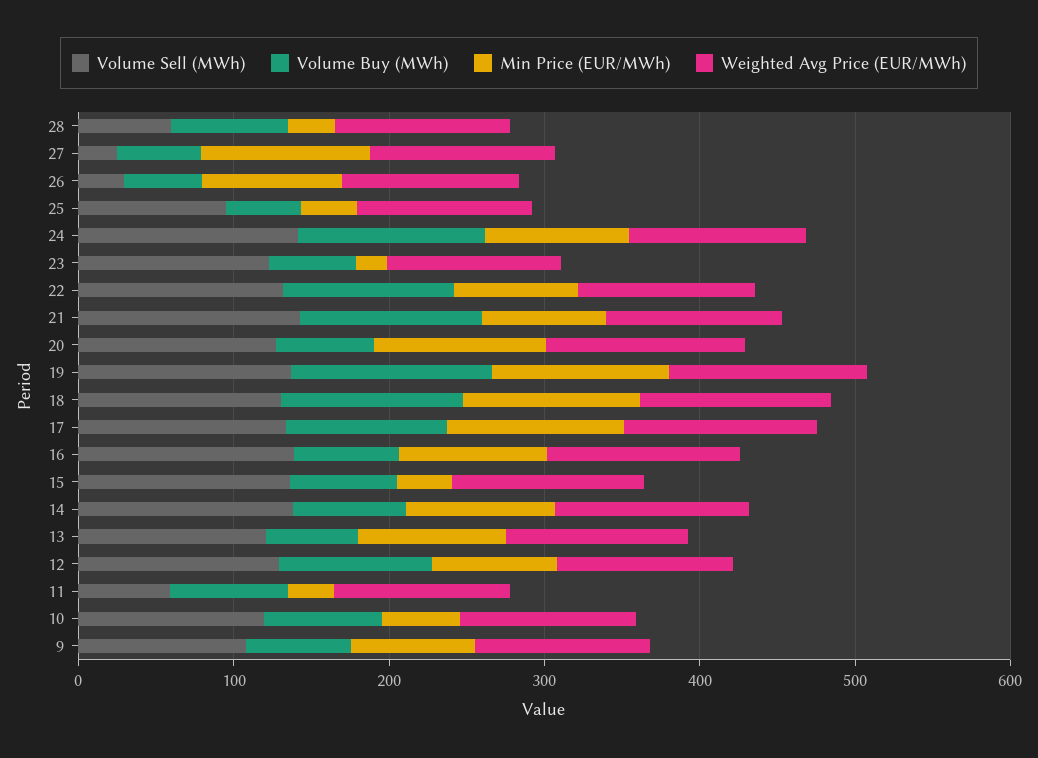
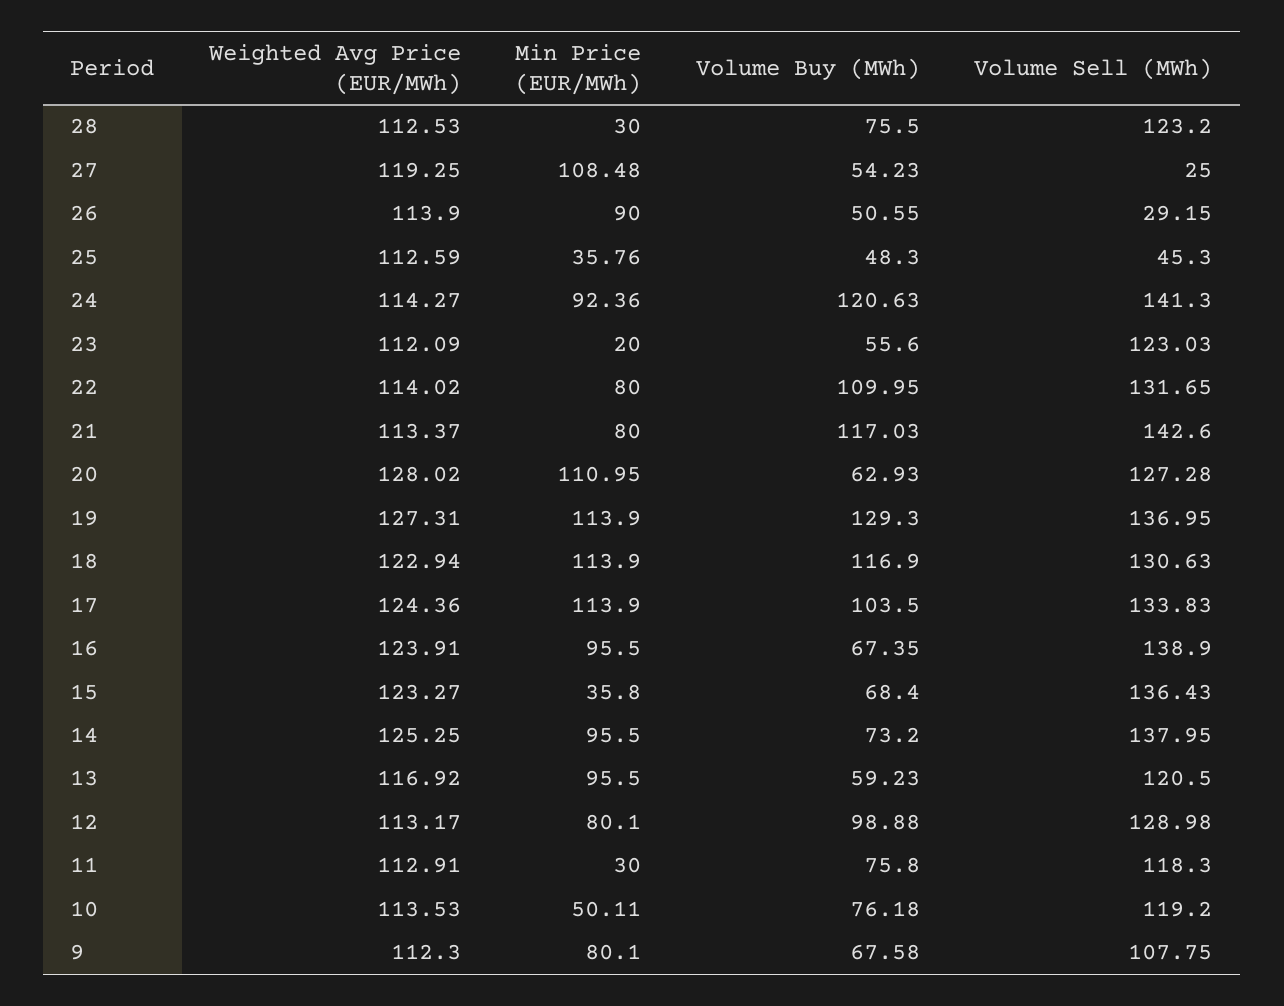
Volume Sell (MWh), 28: 60 -> 123.2
Volume Sell (MWh), 25: 100 -> 45.3
Volume Sell (MWh), 11: 60 -> 118.3

